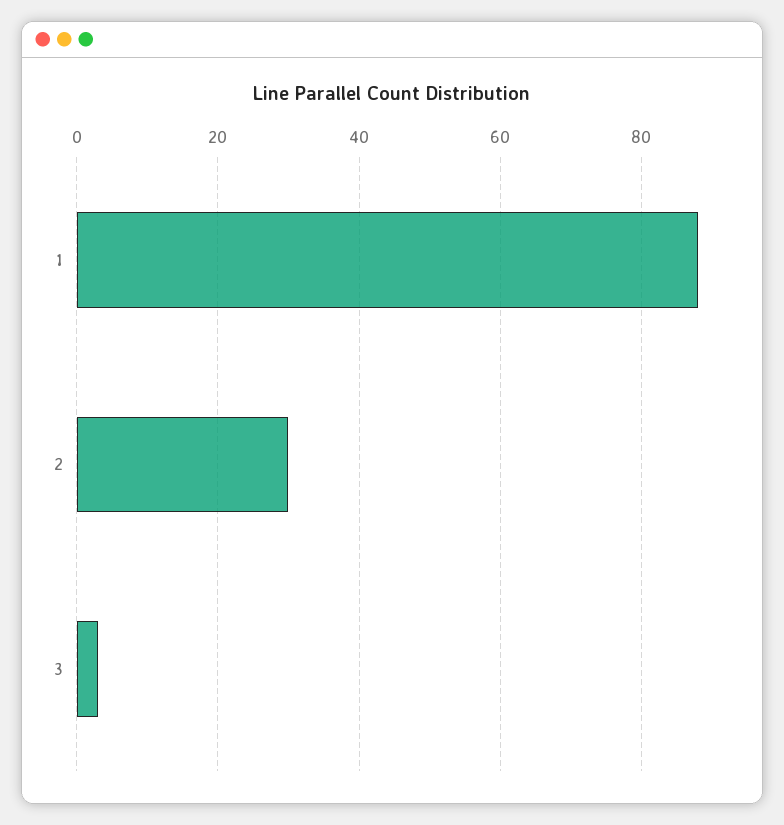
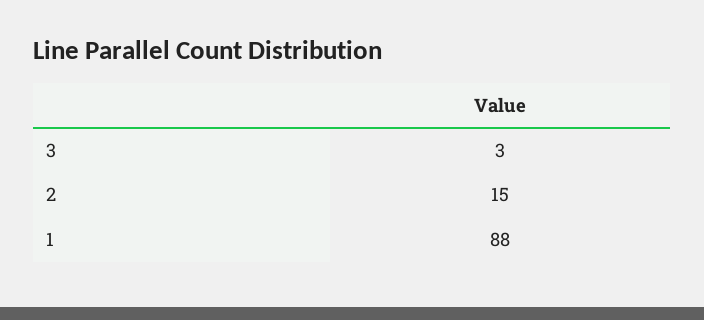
2: 30 -> 15

